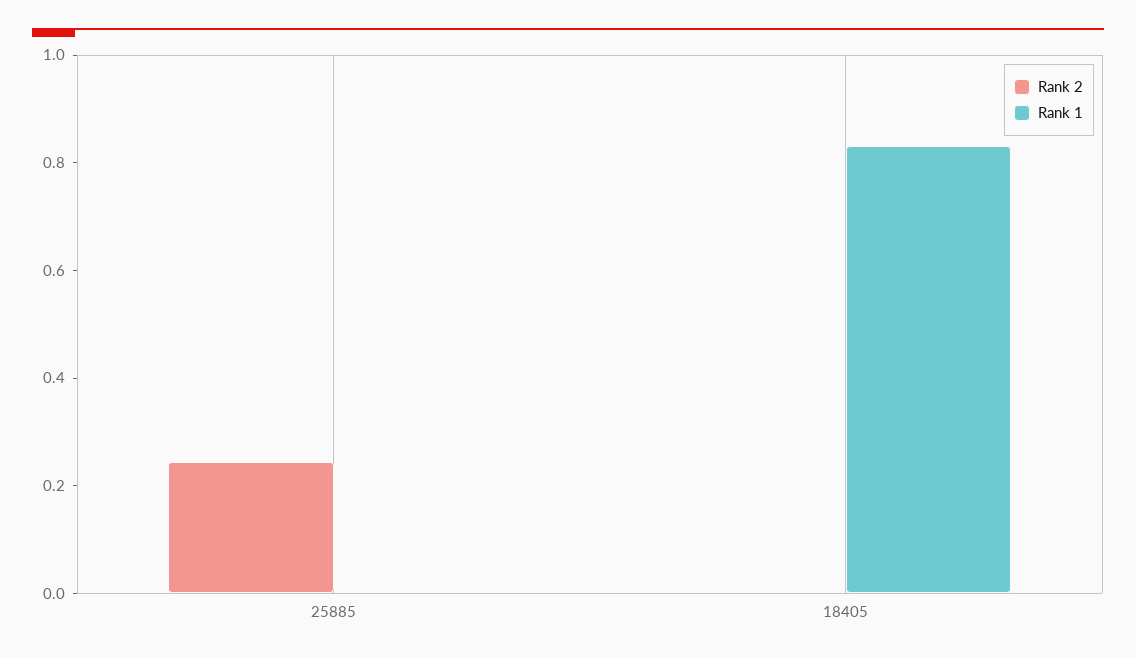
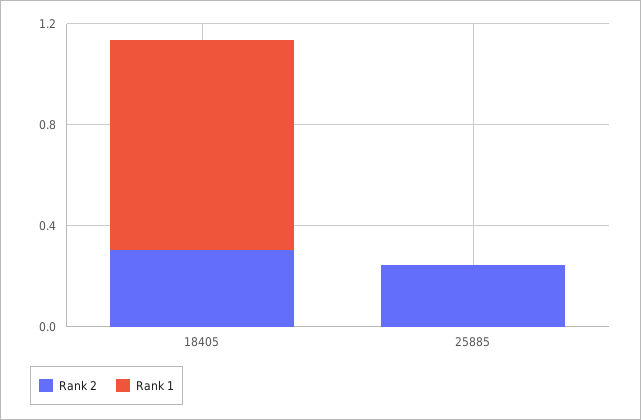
Rank 2, 18405: 0 -> 0.3

